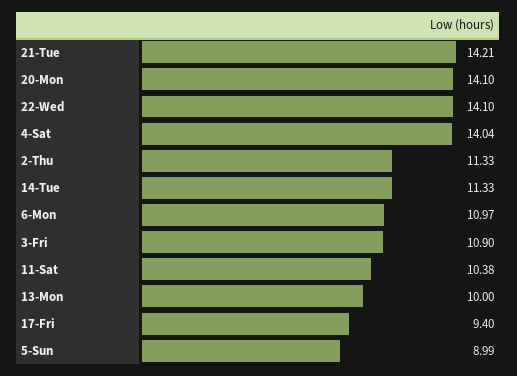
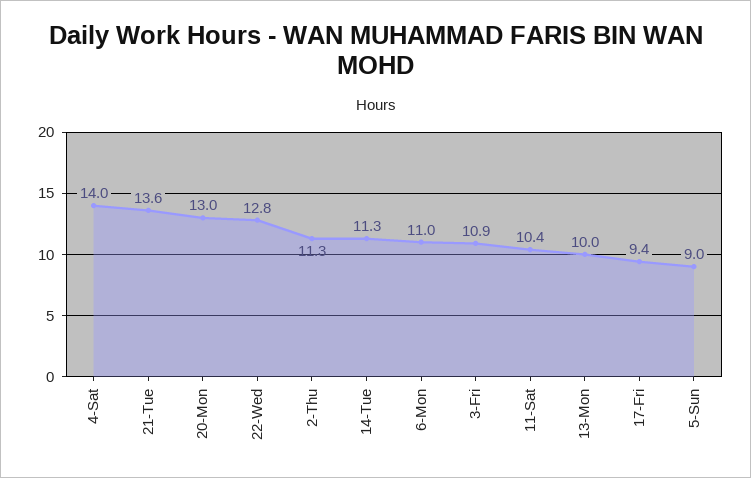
21-Tue: 14.21 -> 13.6
20-Mon: 14.1 -> 13
22-Wed: 14.1 -> 12.8

